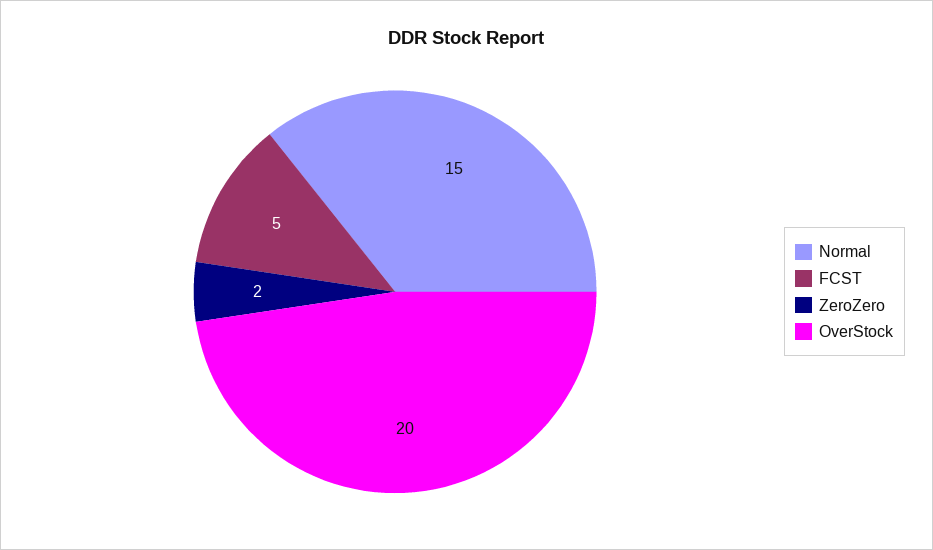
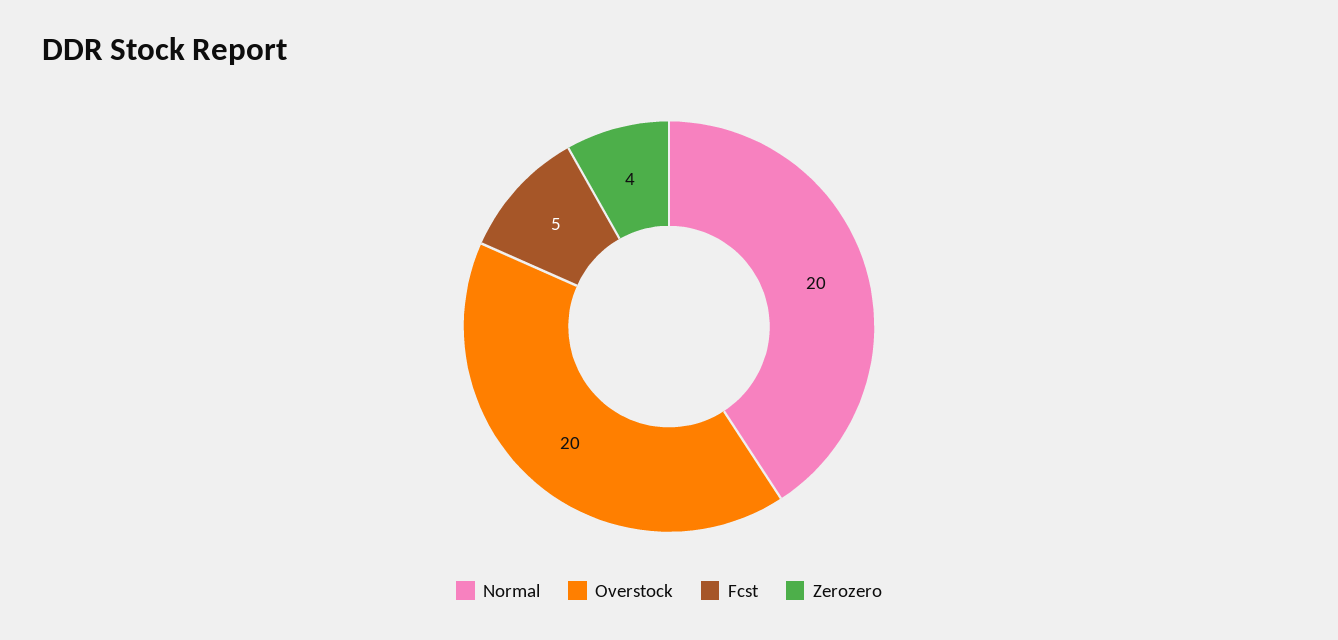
Normal: 15 -> 20
ZeroZero: 2 -> 4

